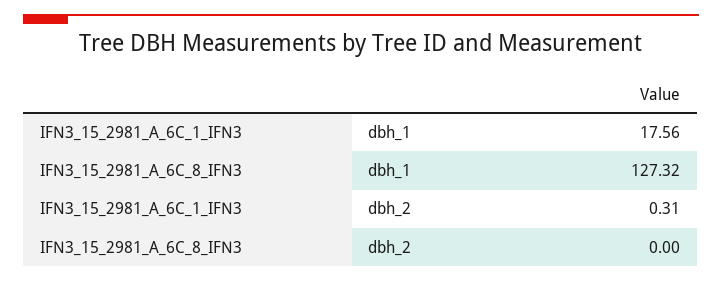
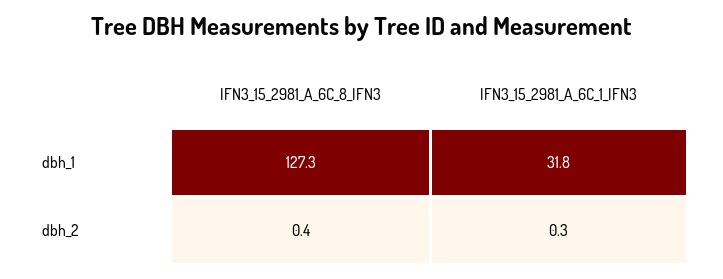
IFN3_15_2981_A_6C_1_IFN3, dbh_1: 17.56 -> 31.8
IFN3_15_2981_A_6C_8_IFN3, dbh_2: 0 -> 0.4

